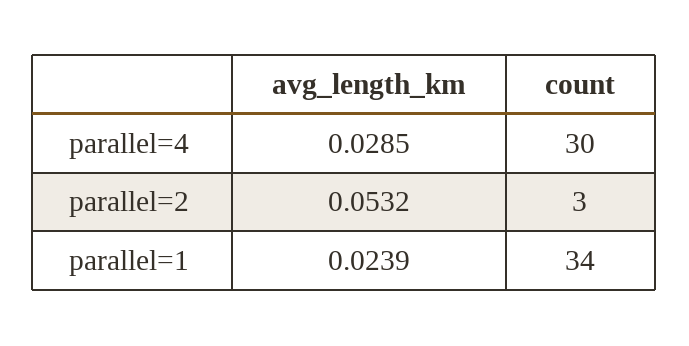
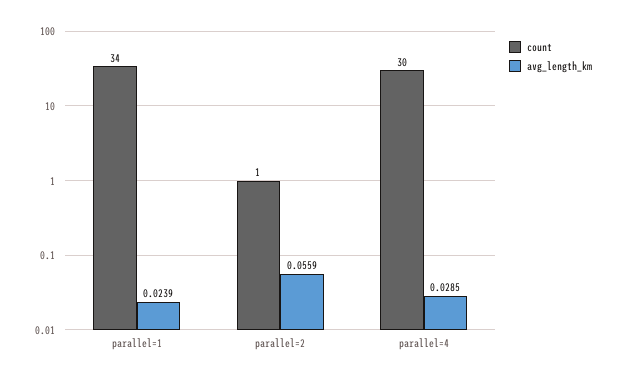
avg_length_km, parallel=2: 0.0532 -> 0.0559
count, parallel=2: 3 -> 1

